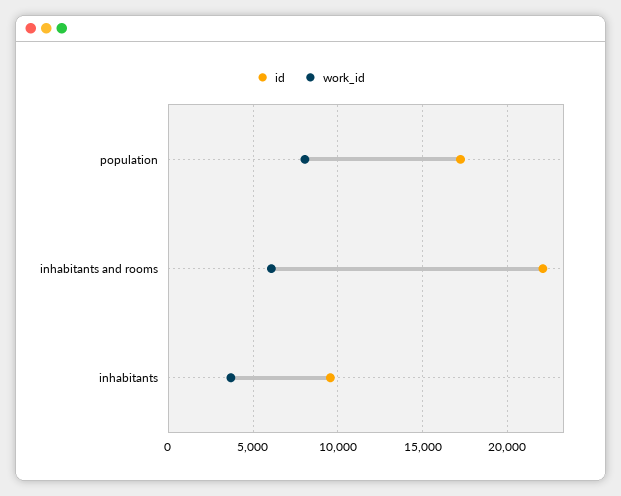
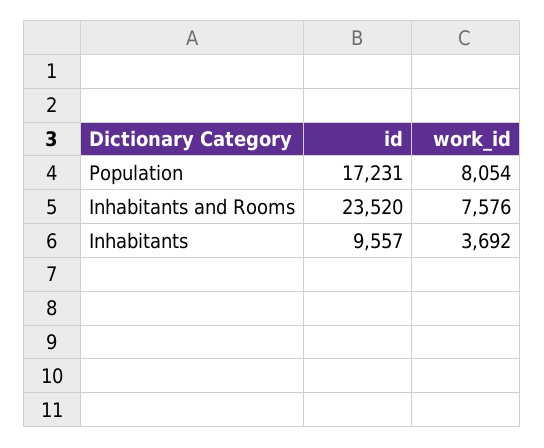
id, inhabitants and rooms: 22000 -> 23520
work_id, inhabitants and rooms: 6000 -> 7576

